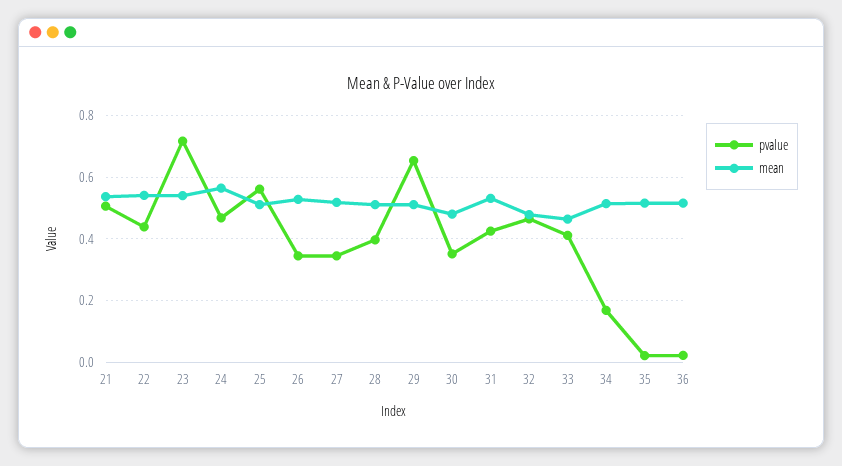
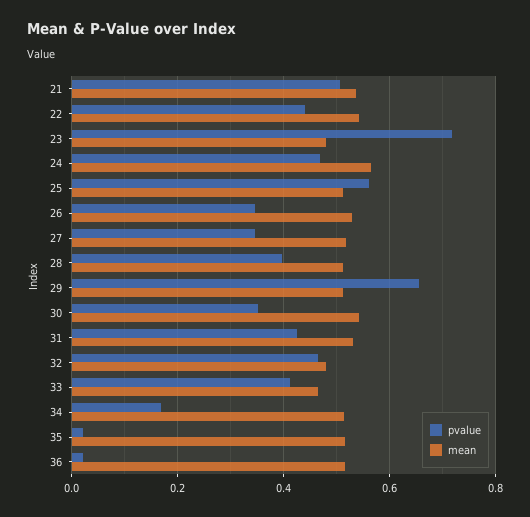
mean, 23: 0.54 -> 0.48
mean, 30: 0.48 -> 0.54

